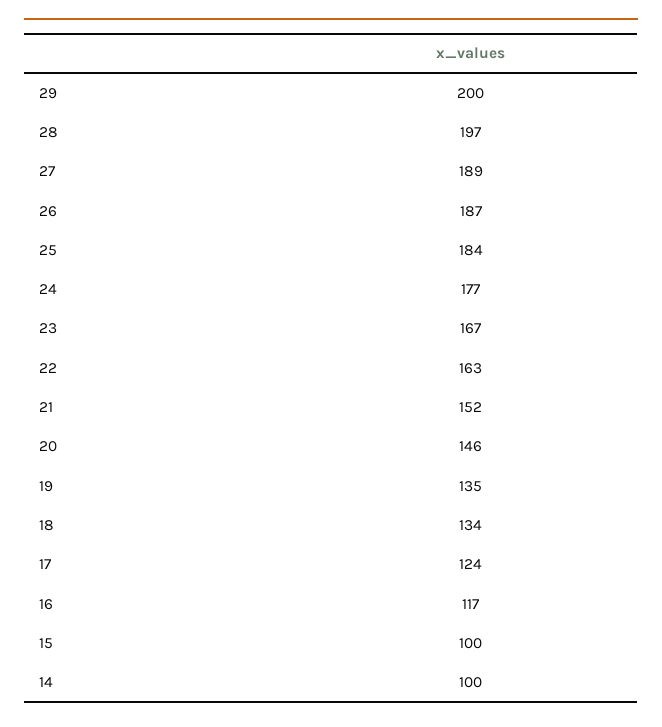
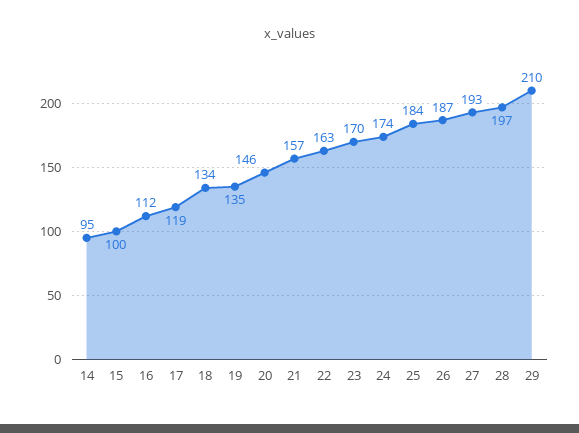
29: 200 -> 210
27: 189 -> 193
24: 177 -> 174
23: 167 -> 170
21: 152 -> 157
17: 124 -> 119
16: 117 -> 112
14: 100 -> 95

